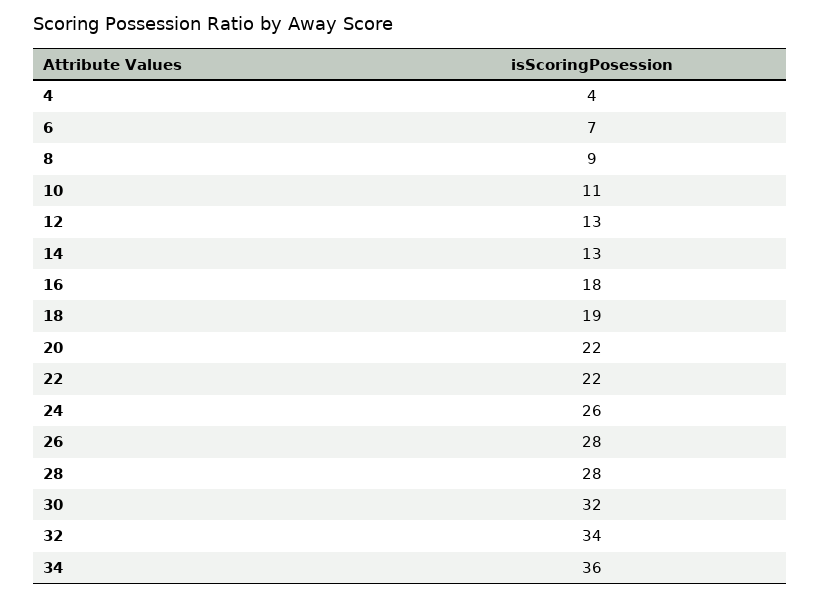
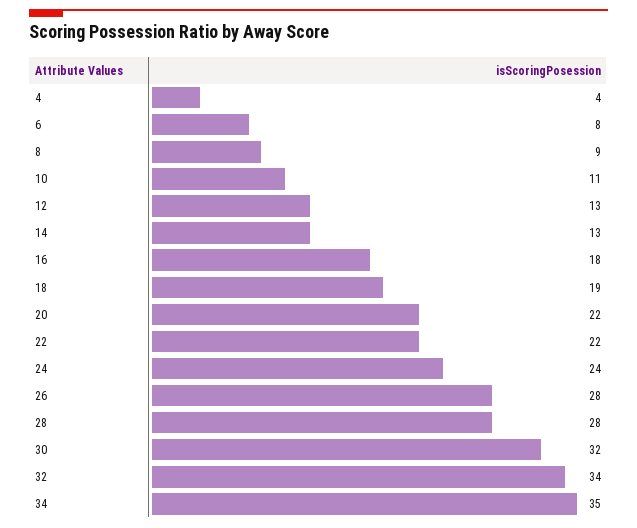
6: 7 -> 8
24: 26 -> 24
34: 36 -> 35

